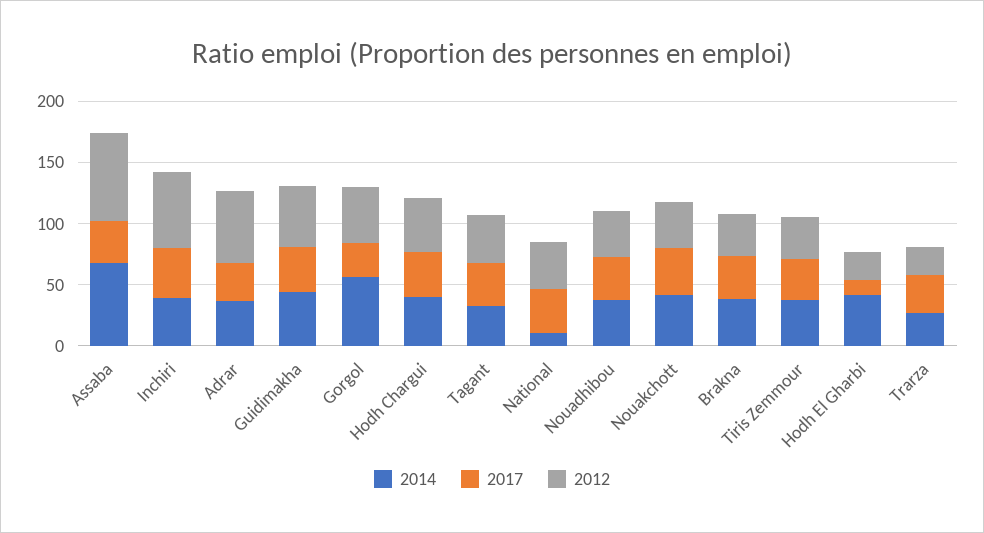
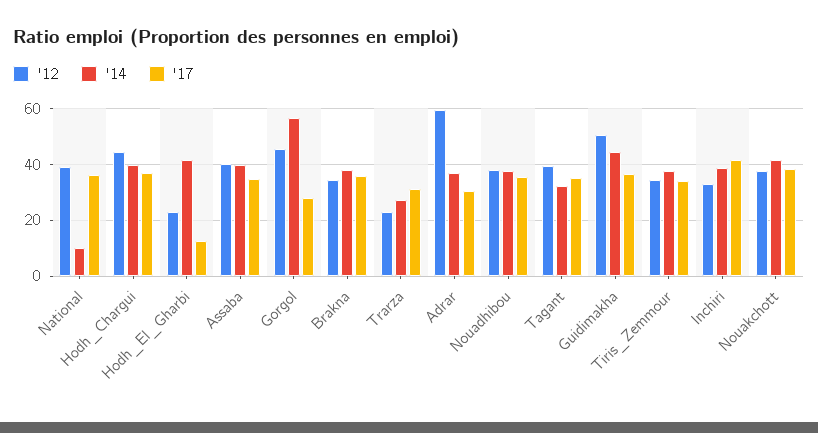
2014, Assaba: 70 -> 40
2012, Assaba: 70 -> 40
2012, Inchiri: 60 -> 32.5

